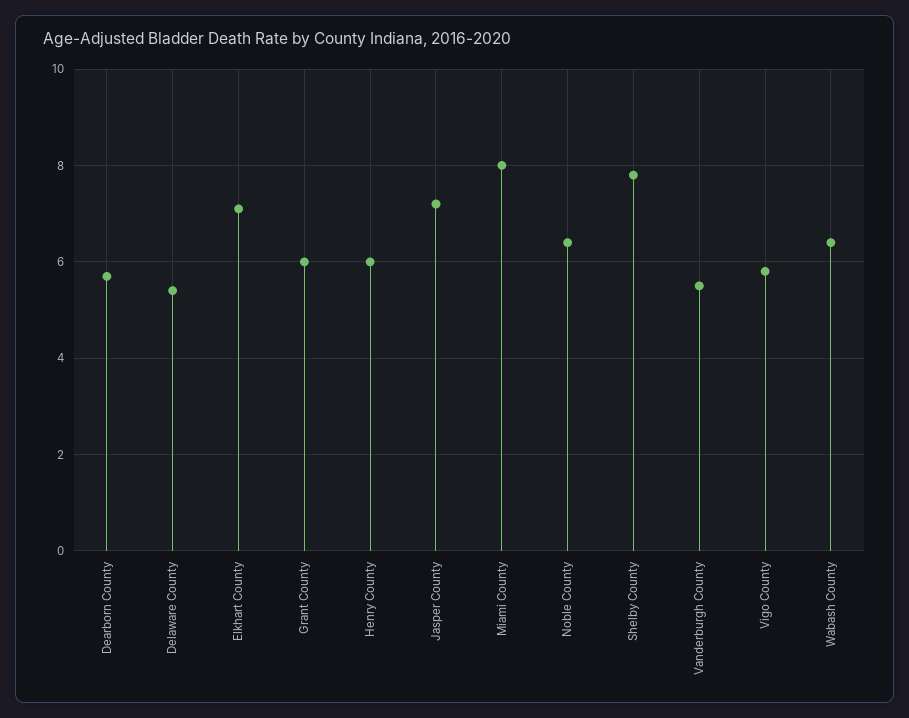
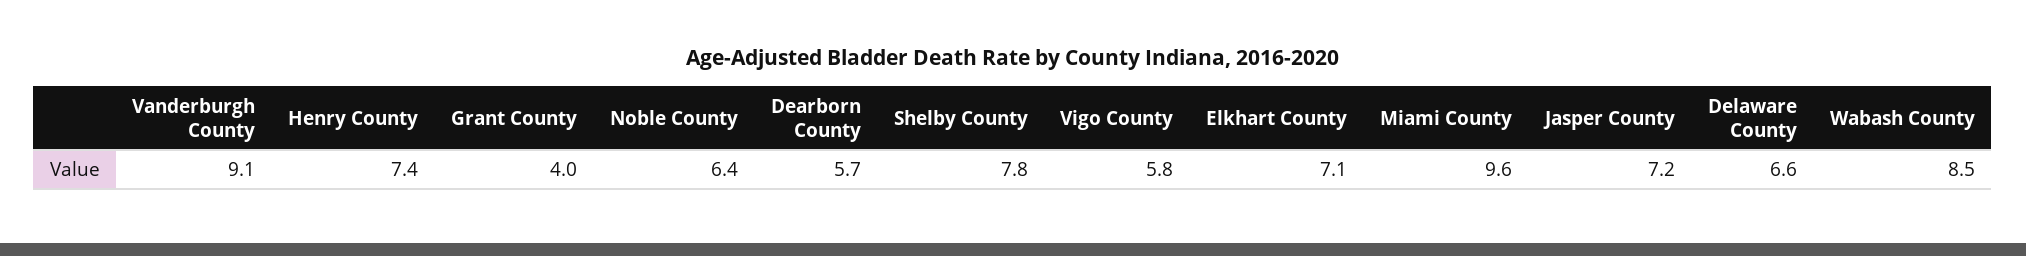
Delaware County: 5.5 -> 6.6
Grant County: 6 -> 4
Henry County: 6 -> 7.4
Miami County: 8 -> 9.6
Vanderburgh County: 5.5 -> 9.1
Wabash County: 6.5 -> 8.5

